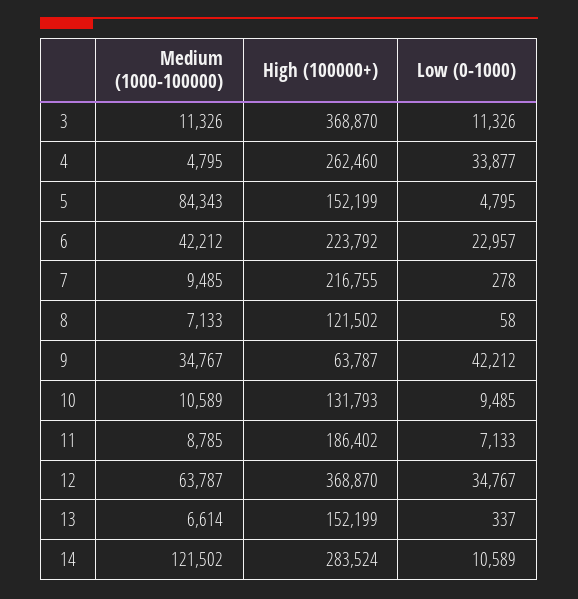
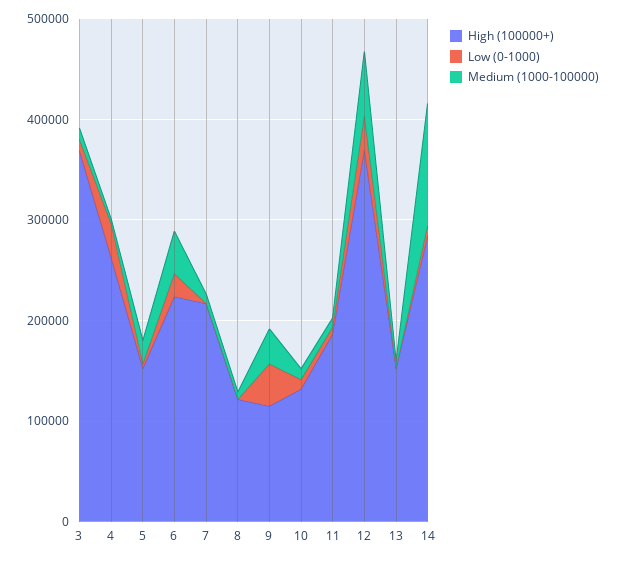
Medium (1000-100000), 5: 84343 -> 20000
High (100000+), 9: 63787 -> 120000

